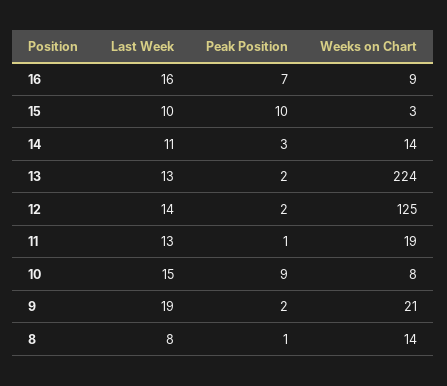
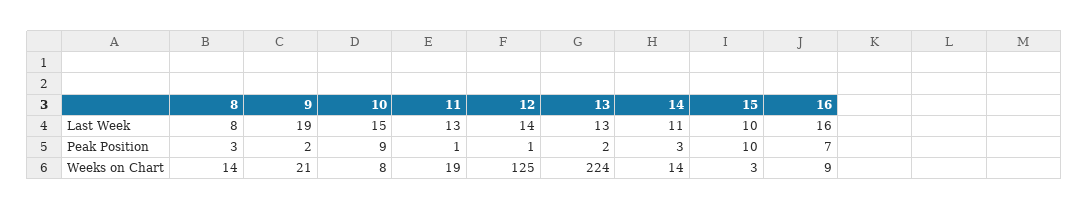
Peak Position, 12: 2 -> 1
Peak Position, 8: 1 -> 3

